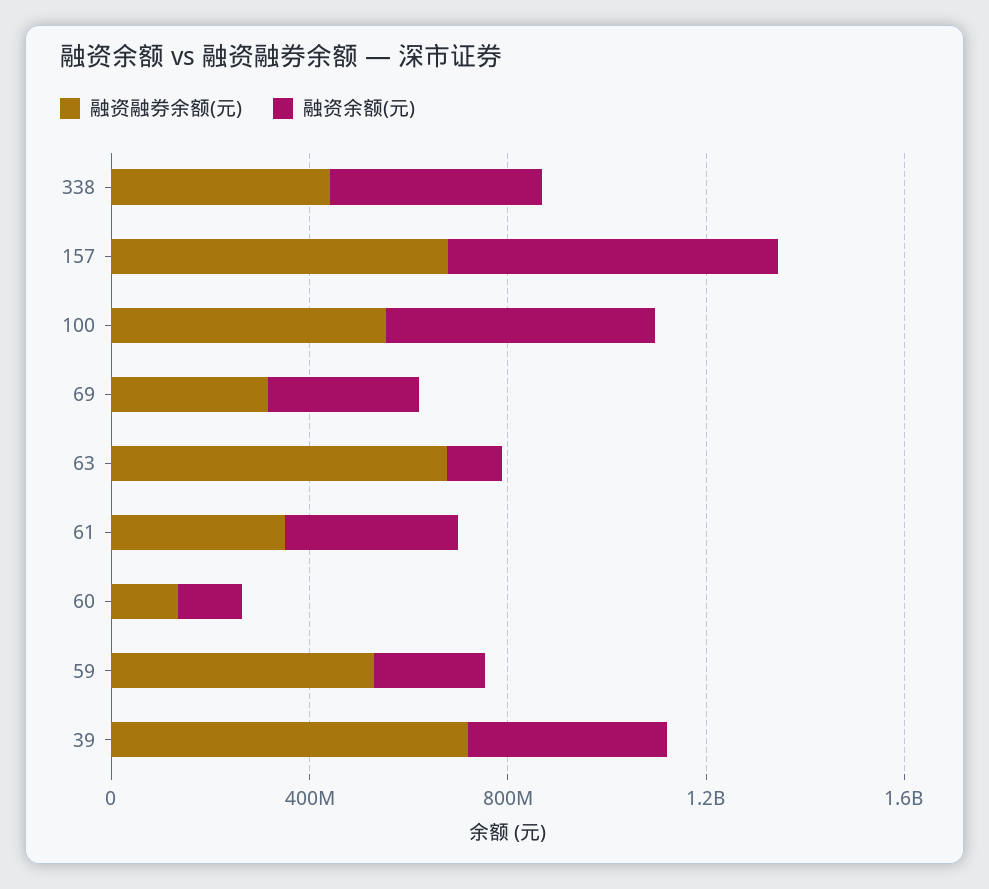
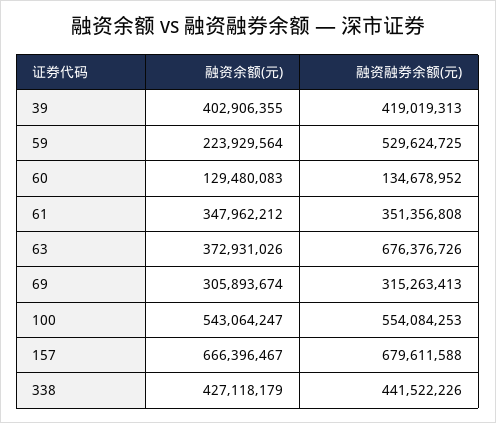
融资余额(元), 63: 100000000 -> 372931026
融资融券余额(元), 39: 700000000 -> 419019313

